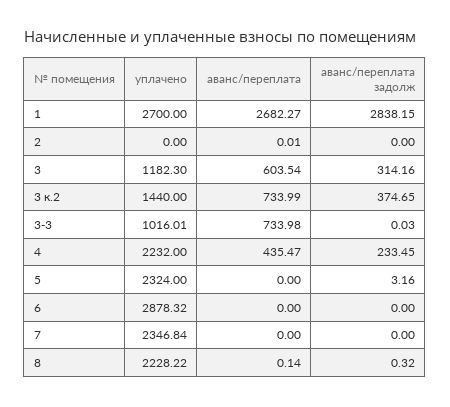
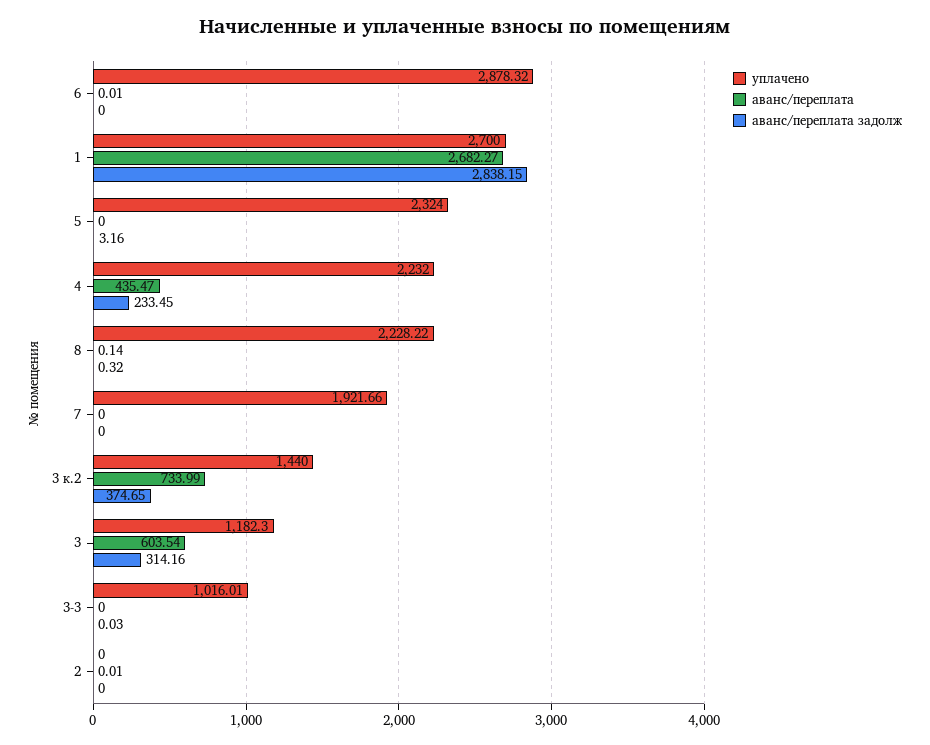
аванс/переплата, 3-3: 733.98 -> 0
аванс/переплата, 6: 0 -> 0.01
уплачено, 7: 2346.84 -> 1921.66

